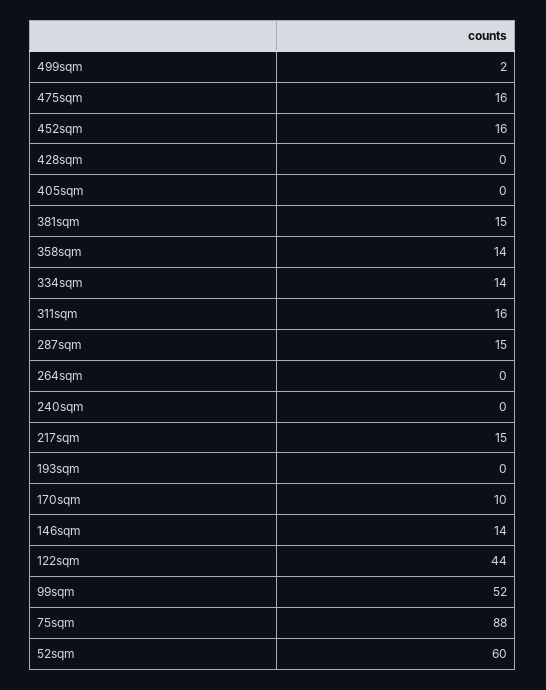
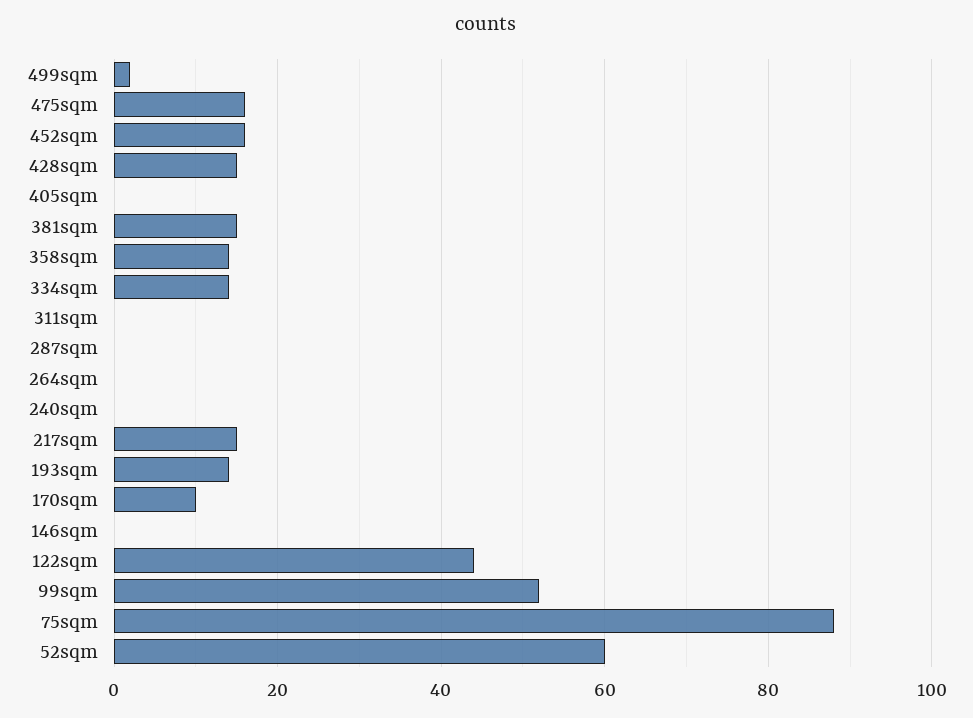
428sqm: 0 -> 15
311sqm: 16 -> 0
287sqm: 15 -> 0
193sqm: 0 -> 15
146sqm: 14 -> 0

